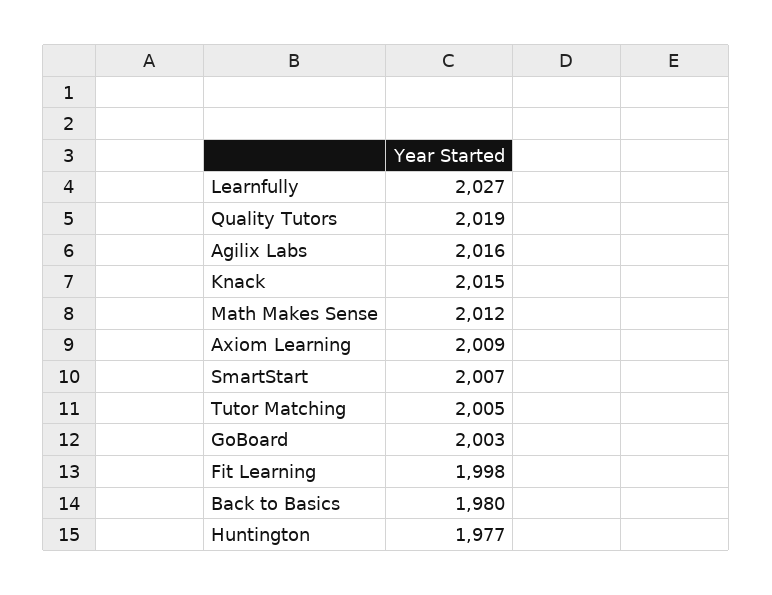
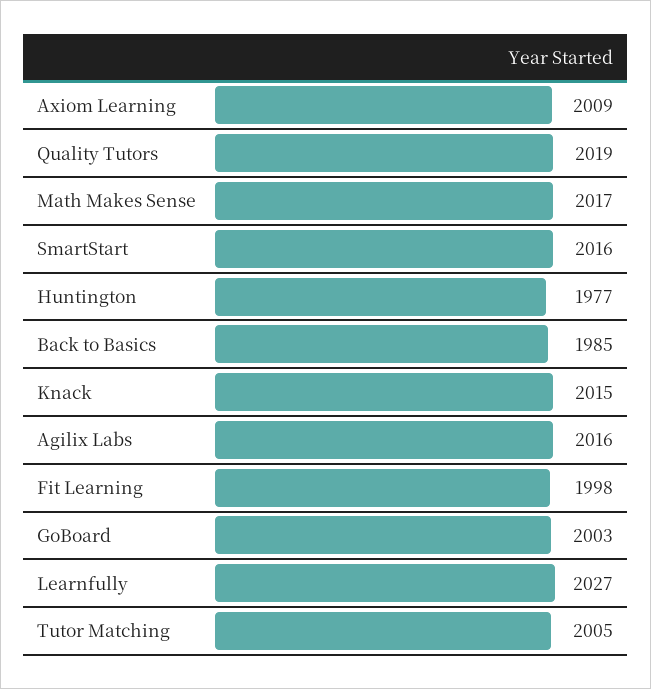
Math Makes Sense: 2012 -> 2017
SmartStart: 2007 -> 2016
Back to Basics: 1980 -> 1985

